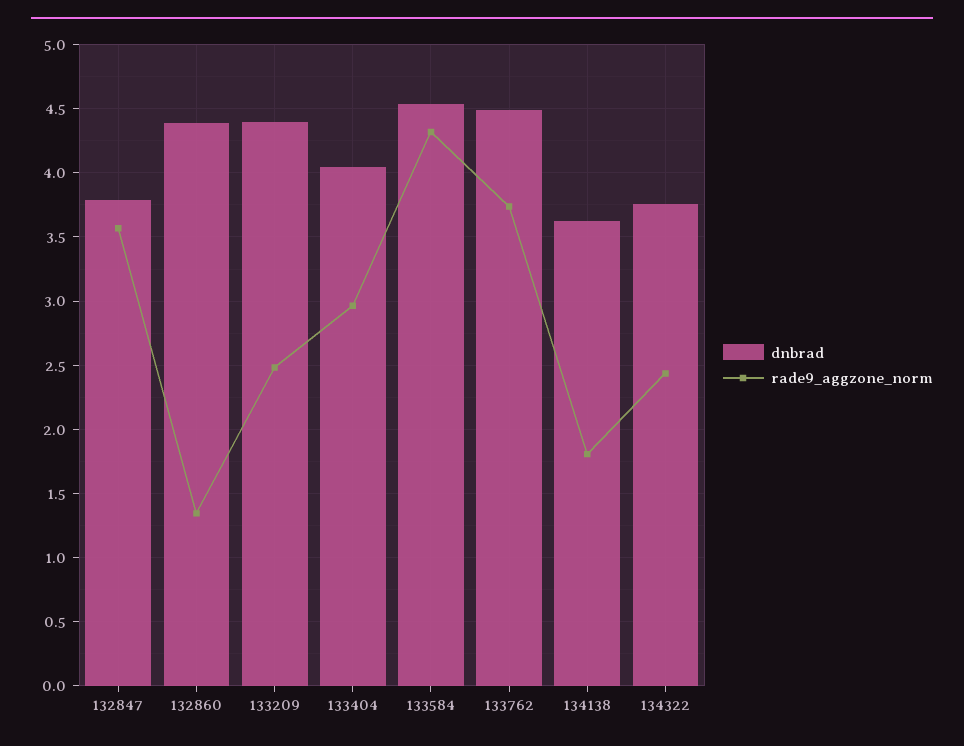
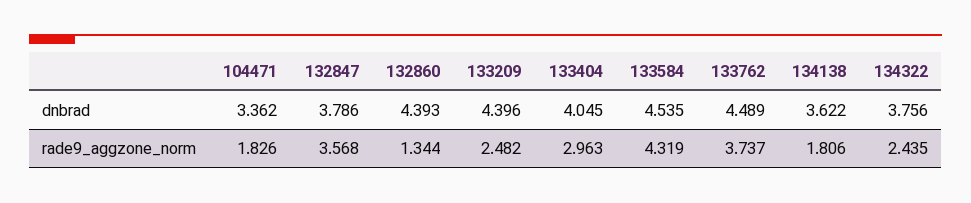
dnbrad, 104471: none -> 3.362
rade9_aggzone_norm, 104471: none -> 1.826

